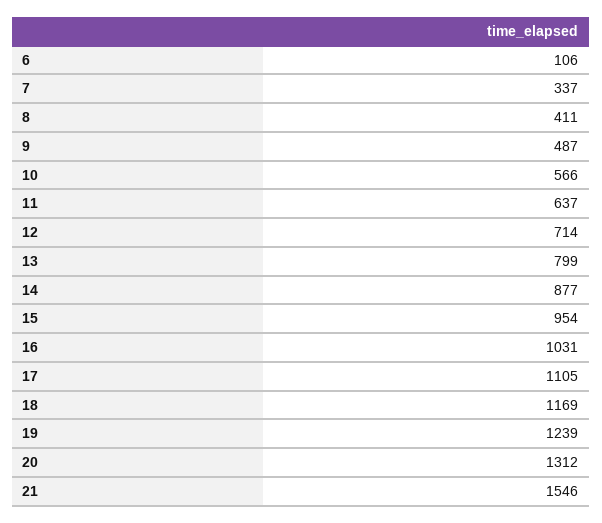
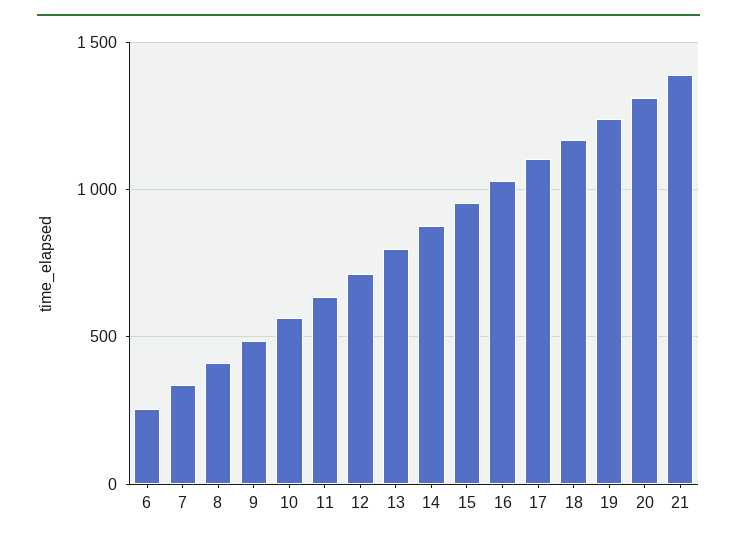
6: 106 -> 250
21: 1546 -> 1400

